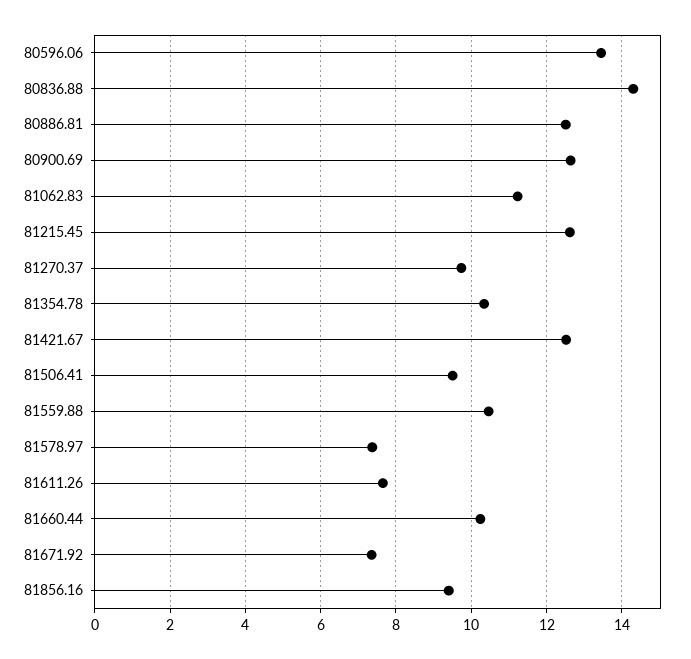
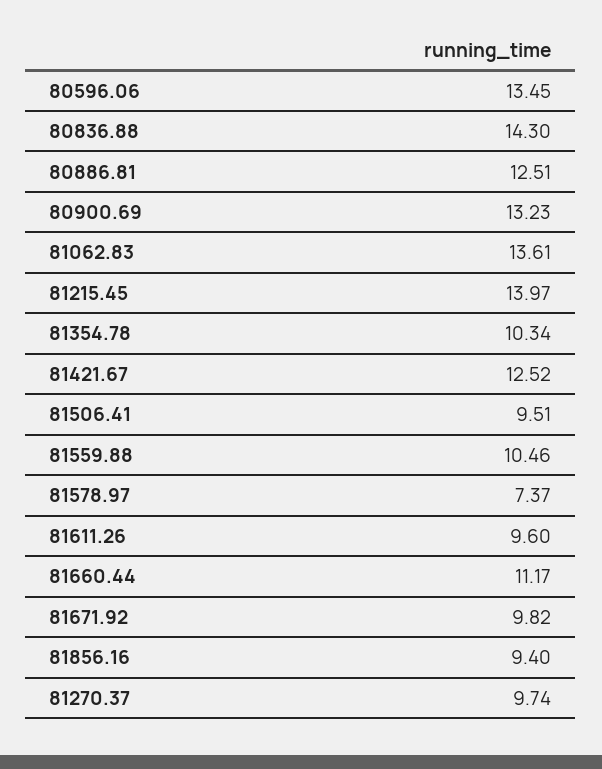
80900.69: 12.6 -> 13.23
81062.83: 11.2 -> 13.61
81215.45: 12.6 -> 13.97
81611.26: 7.6 -> 9.6
81660.44: 10.2 -> 11.17
81671.92: 7.4 -> 9.82

